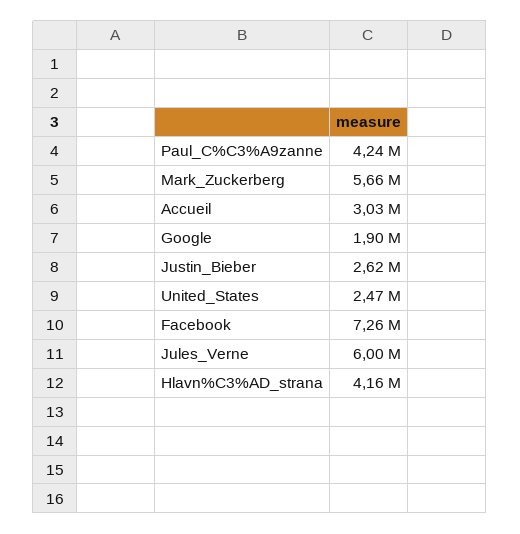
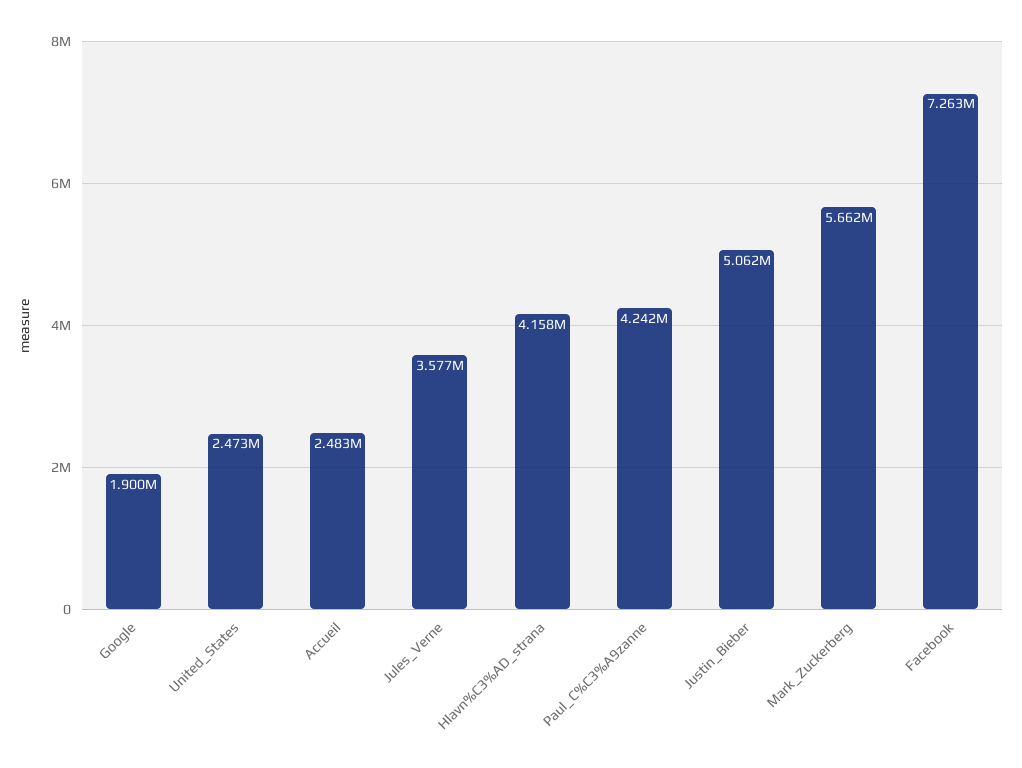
Accueil: 3030000 -> 2483000
Justin_Bieber: 2620000 -> 5062000
Jules_Verne: 6000000 -> 3577000

